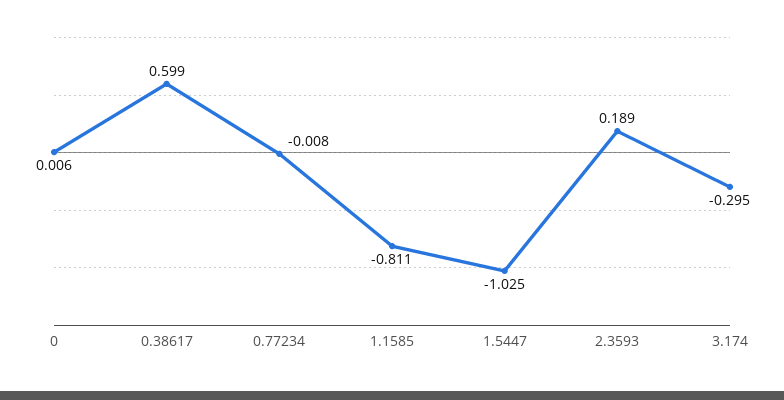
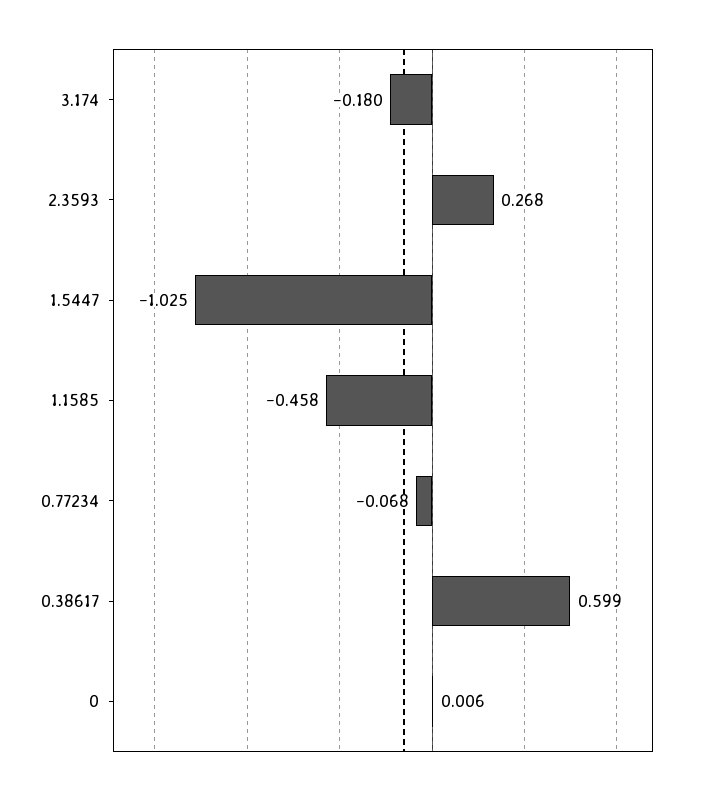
0.77234: -0.008 -> -0.068
1.1585: -0.811 -> -0.458
2.3593: 0.189 -> 0.268
3.174: -0.295 -> -0.18

